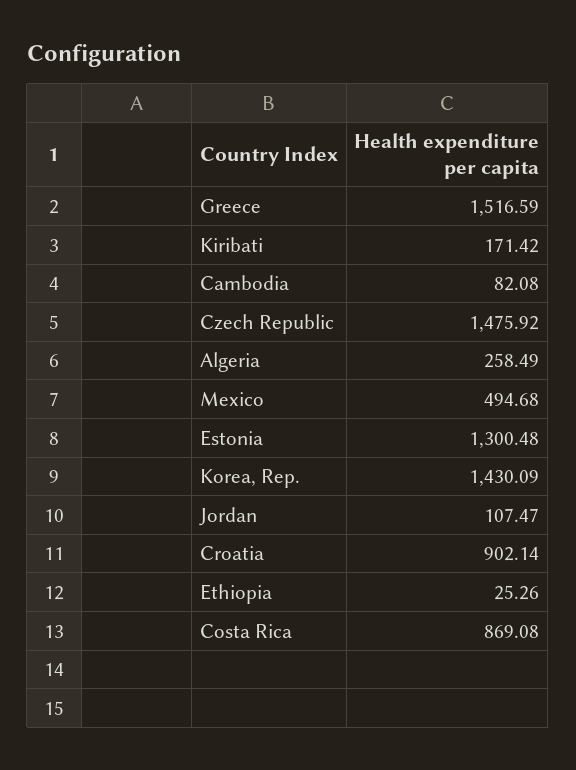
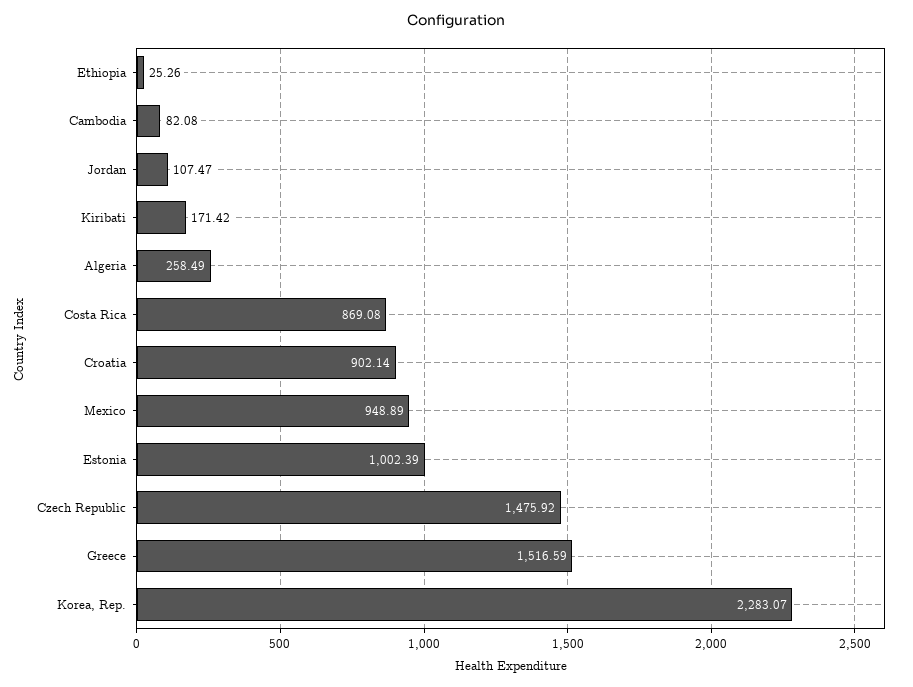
Mexico: 494.68 -> 948.89
Estonia: 1300.48 -> 1002.39
Korea, Rep.: 1430.09 -> 2283.07

